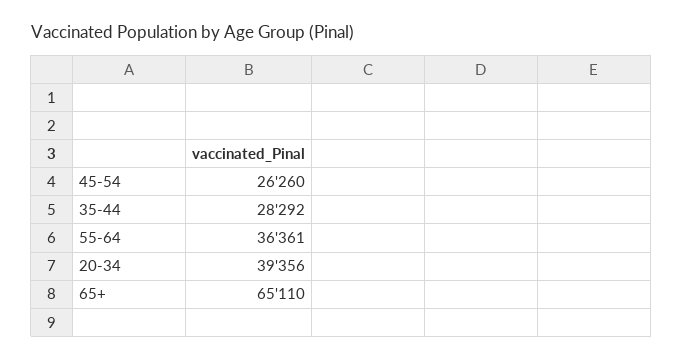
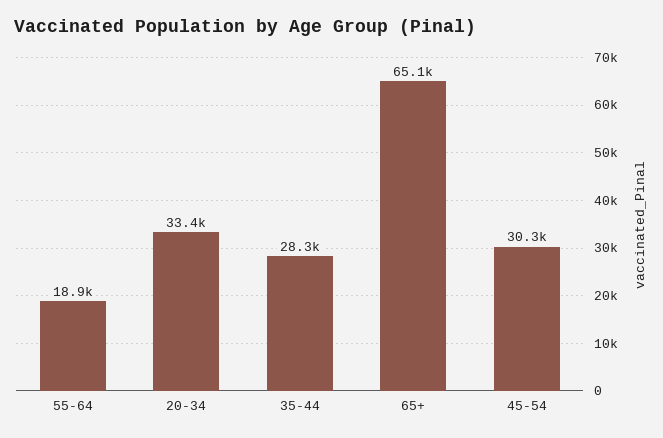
45-54: 26260 -> 30300
55-64: 36361 -> 18900
20-34: 39356 -> 33400

